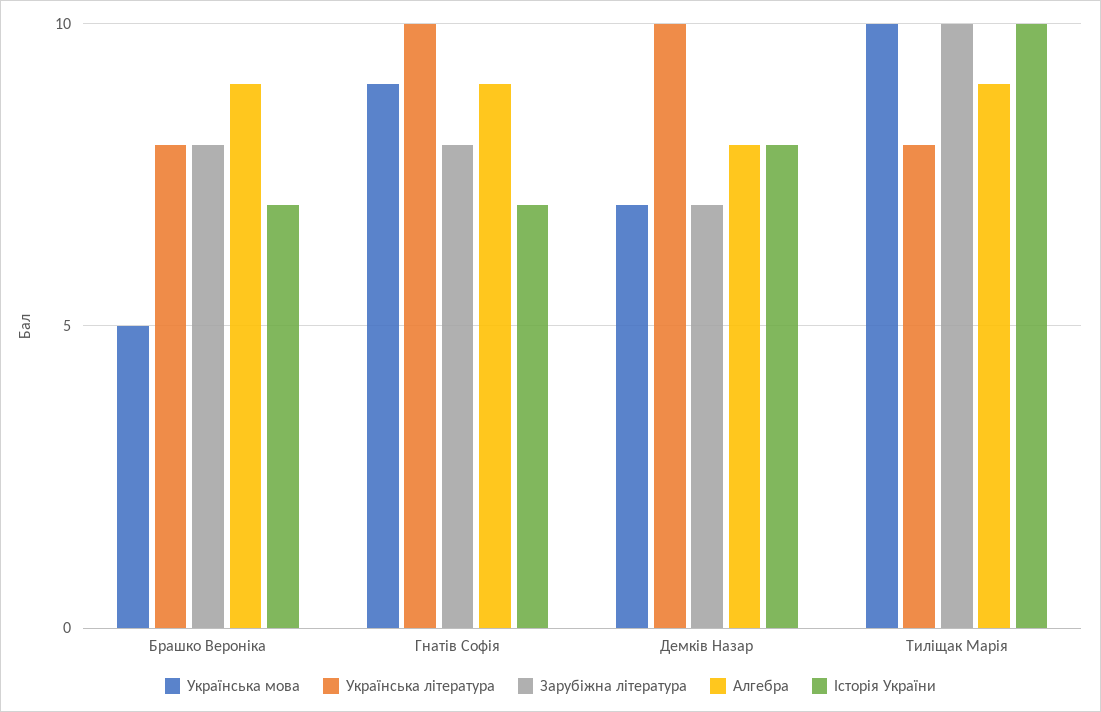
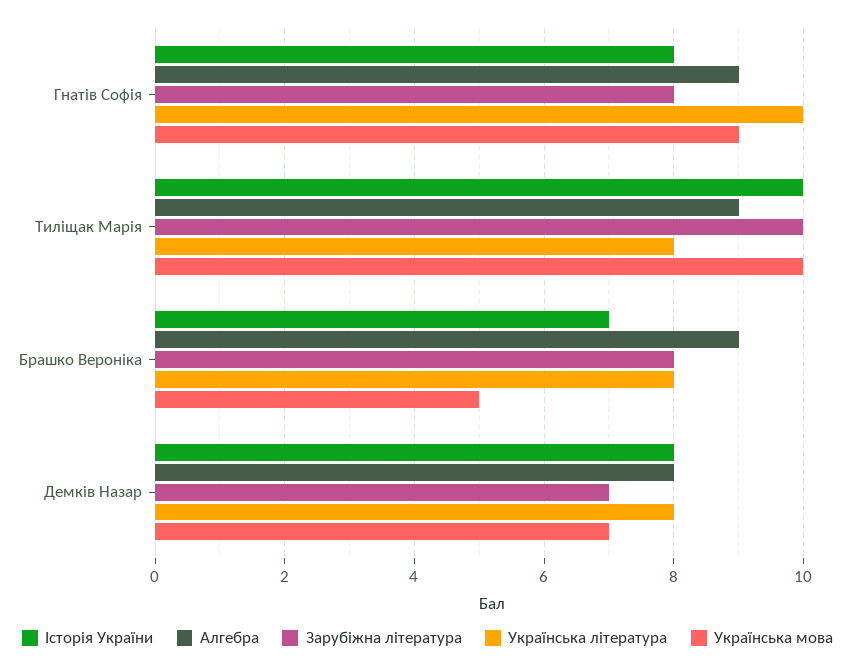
Історія України, Гнатів Софія: 7 -> 8
Українська література, Демків Назар: 10 -> 8

